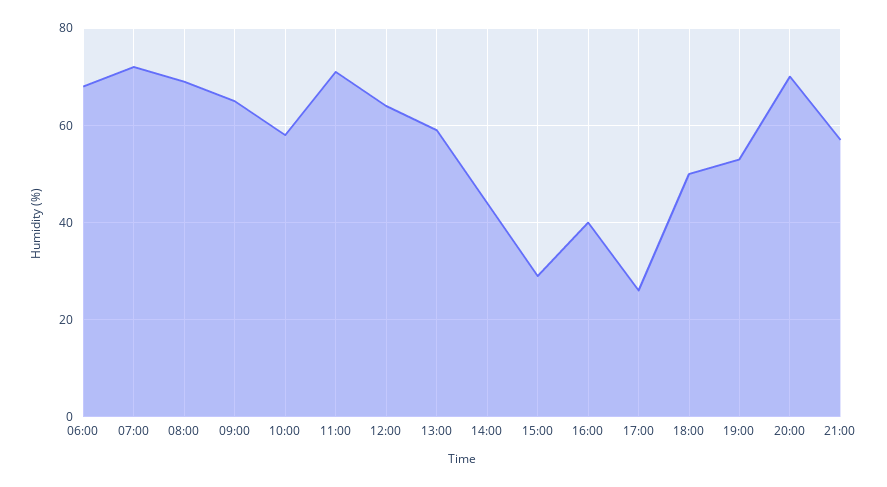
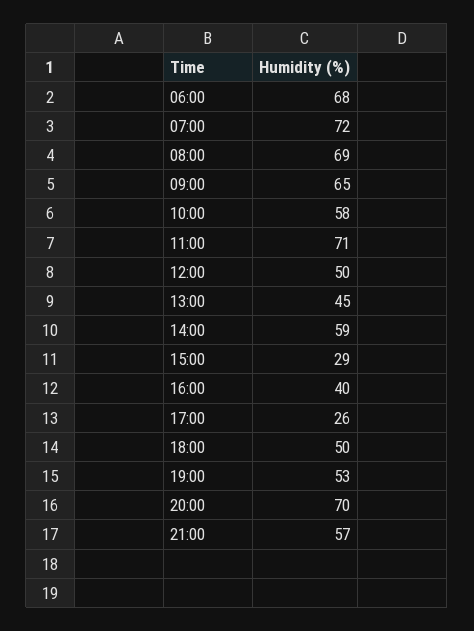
12:00: 65 -> 50
13:00: 60 -> 45
14:00: 45 -> 59

